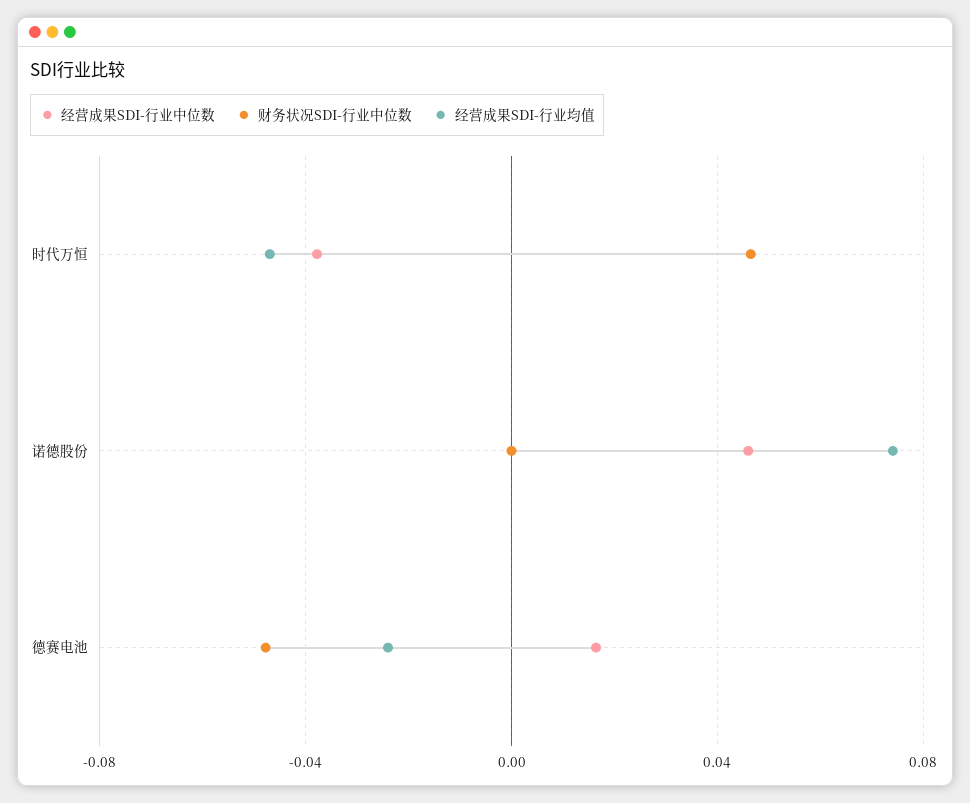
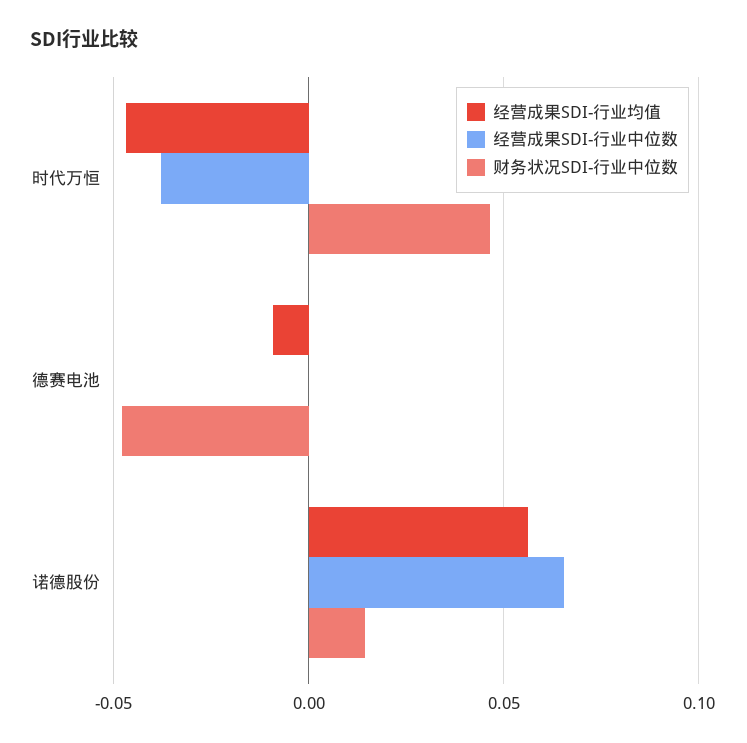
经营成果SDI-行业中位数, 诺德股份: 0.045 -> 0.065
财务状况SDI-行业中位数, 诺德股份: 0 -> 0.015
经营成果SDI-行业均值, 诺德股份: 0.075 -> 0.055
经营成果SDI-行业中位数, 德赛电池: 0.015 -> 0
经营成果SDI-行业均值, 德赛电池: -0.025 -> -0.01

